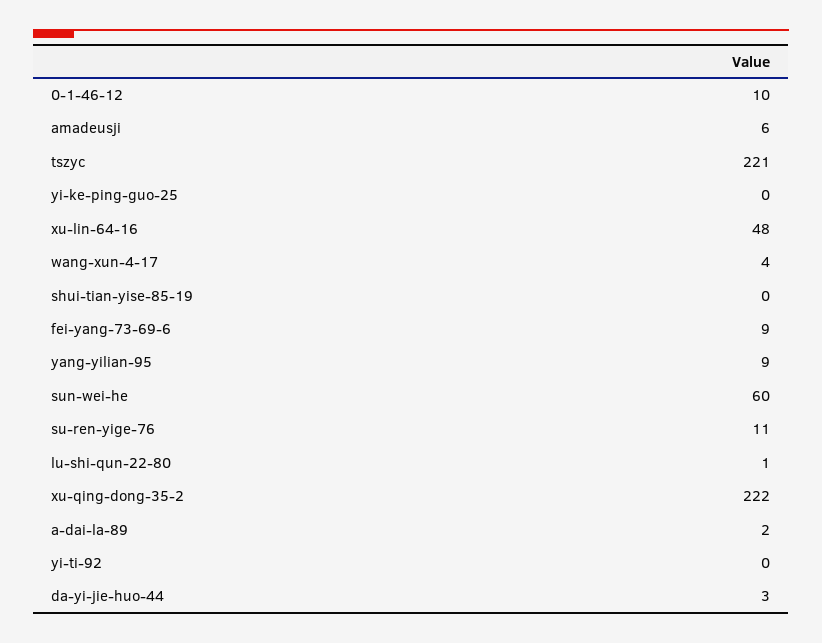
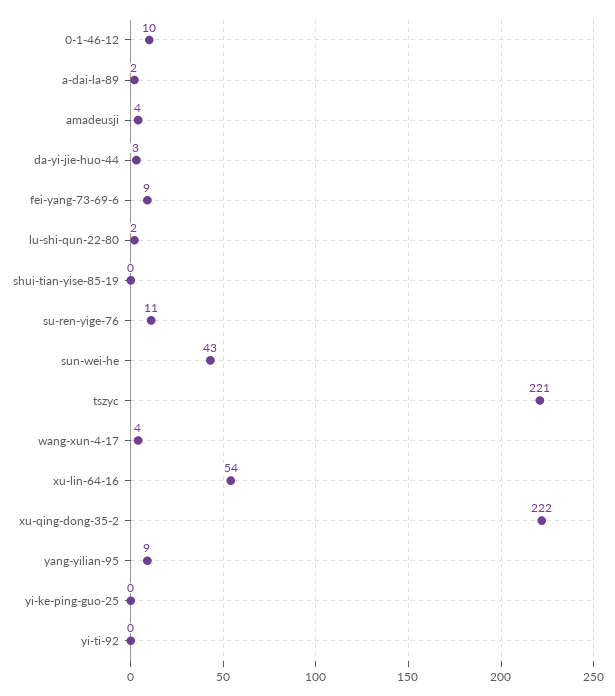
amadeusji: 6 -> 4
xu-lin-64-16: 48 -> 54
sun-wei-he: 60 -> 43
lu-shi-qun-22-80: 1 -> 2

